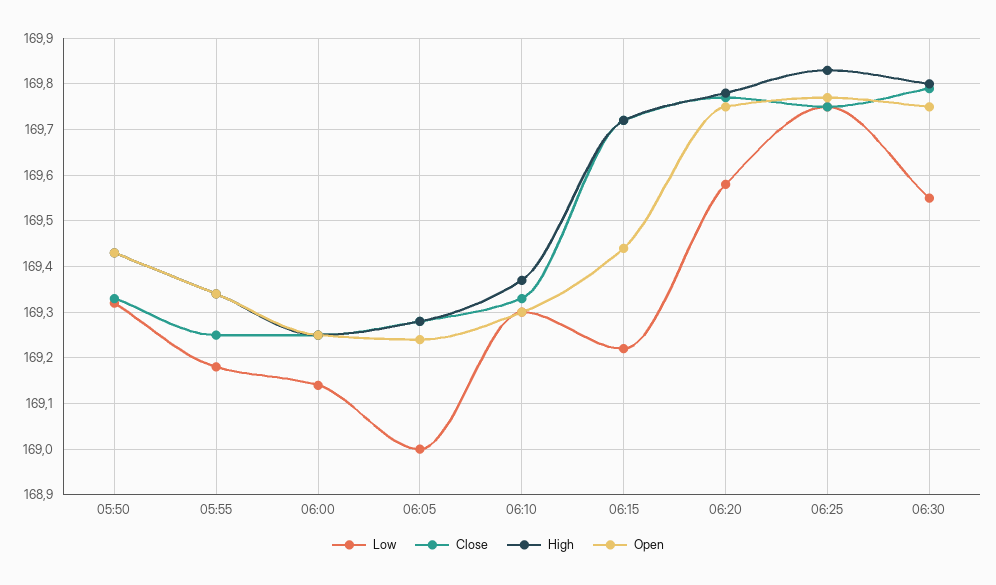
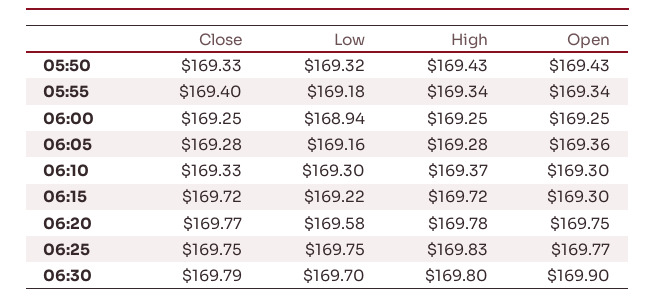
Close, 05:55: 169.25 -> 169.4
Low, 06:00: 169.15 -> 168.94
Low, 06:05: 169 -> 169.16
Open, 06:05: 169.25 -> 169.36
Open, 06:15: 169.45 -> 169.3
Low, 06:30: 169.55 -> 169.7
Open, 06:30: 169.75 -> 169.9

